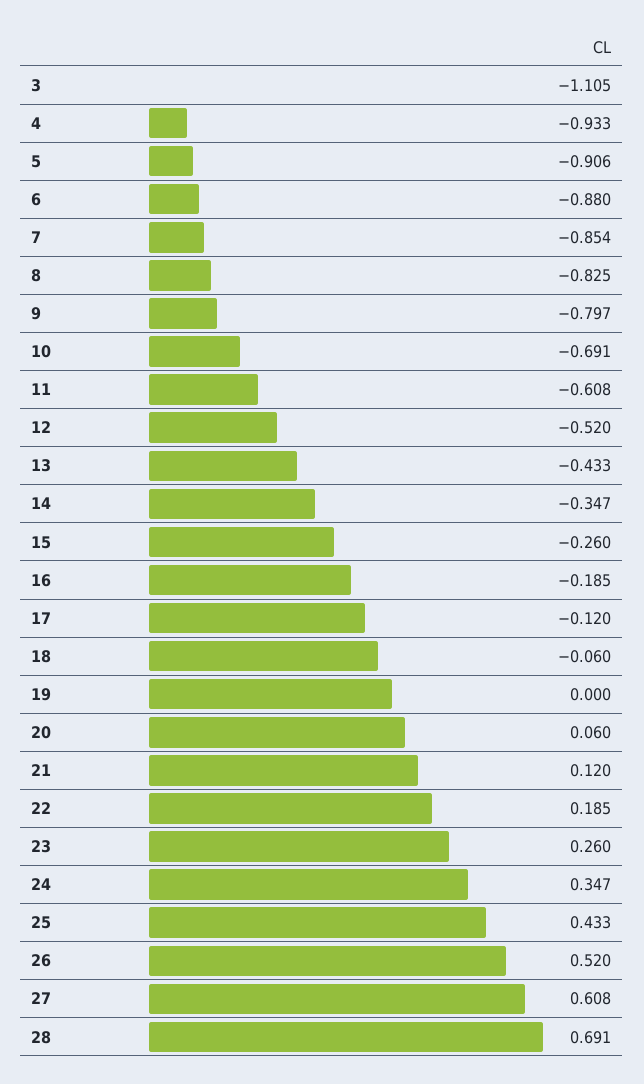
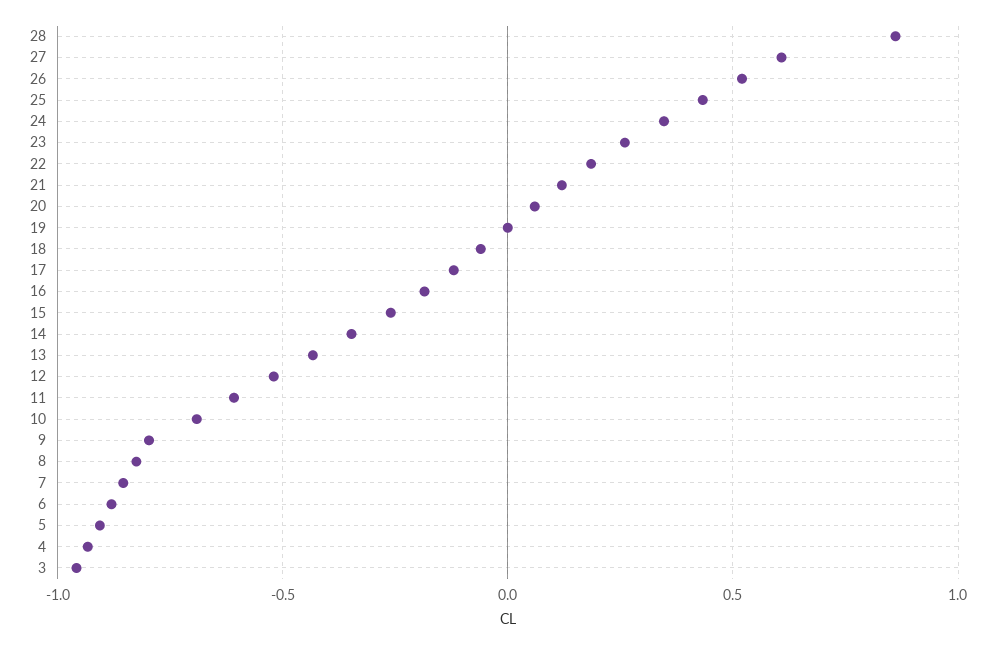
3: -1.105 -> -0.95
28: 0.691 -> 0.85

